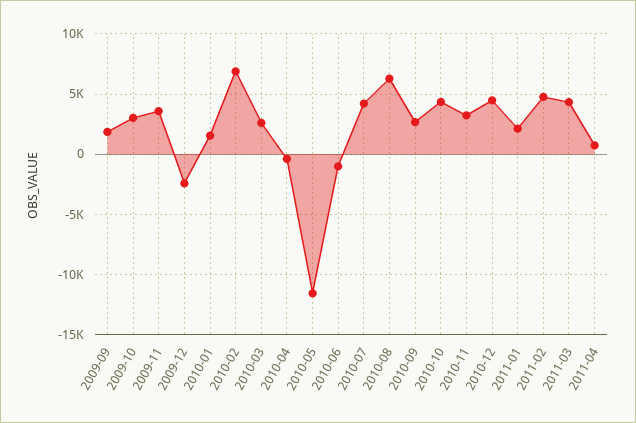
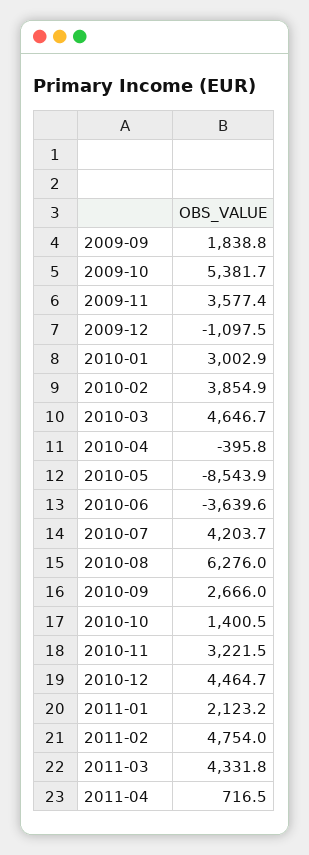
2009-10: 3000 -> 5381.7
2009-12: -2500 -> -1097.5
2010-01: 1500 -> 3002.9
2010-02: 7000 -> 3854.9
2010-03: 2500 -> 4646.7
2010-05: -11500 -> -8543.9
2010-06: -1000 -> -3639.6
2010-10: 4500 -> 1400.5

